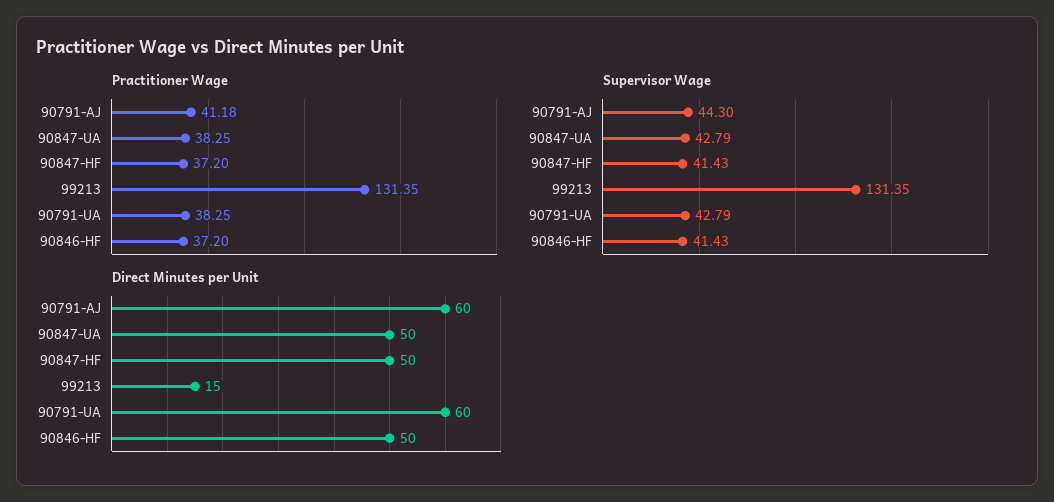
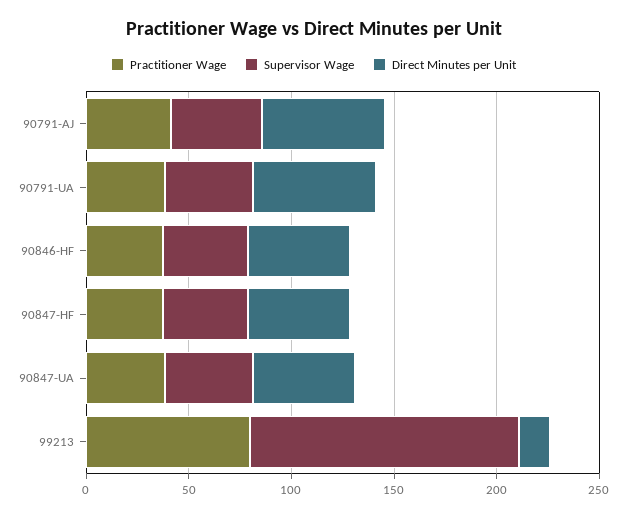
Practitioner Wage, 99213: 131.35 -> 80

